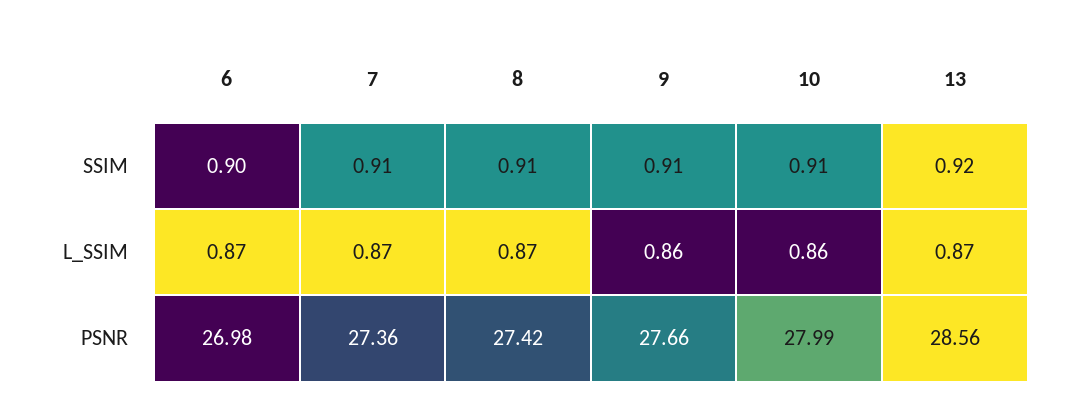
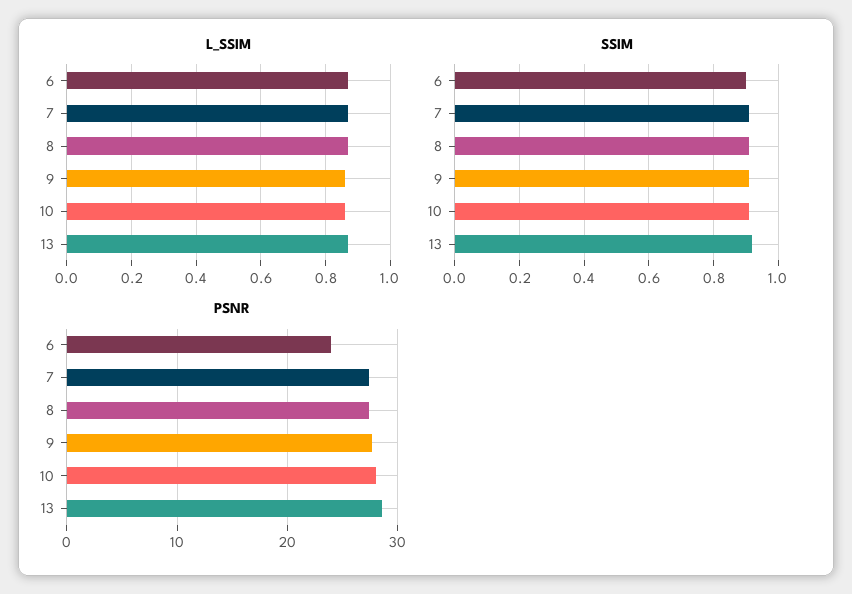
PSNR, 6: 26.98 -> 24

